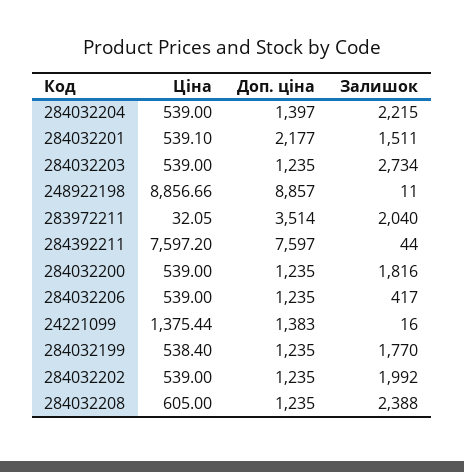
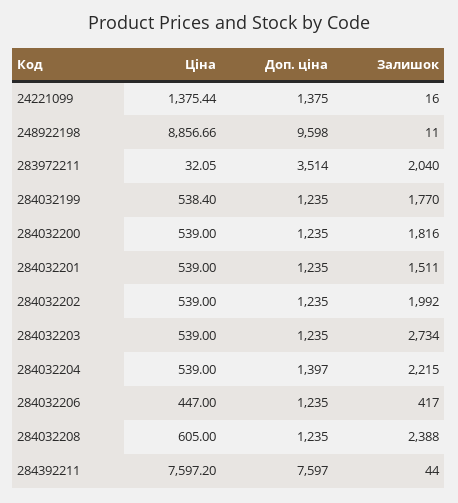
Ціна, 284032201: 539.1 -> 539
Доп. ціна, 284032201: 2177 -> 1235
Доп. ціна, 248922198: 8857 -> 9598
Ціна, 284032206: 539 -> 447
Доп. ціна, 24221099: 1383 -> 1375

